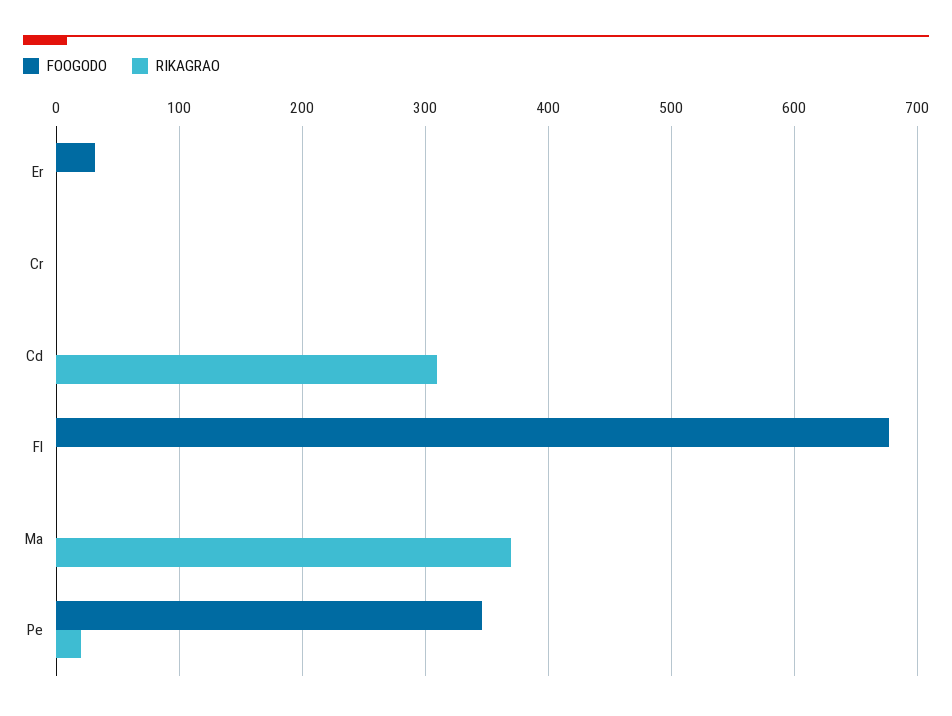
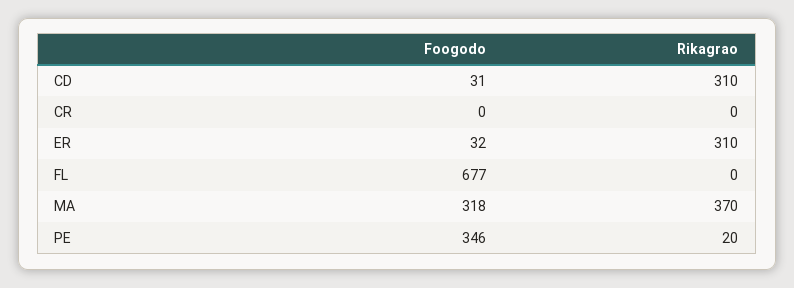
RIKAGRAO, Er: 0 -> 310
FOOGODO, Cd: 0 -> 31
FOOGODO, Ma: 0 -> 318

